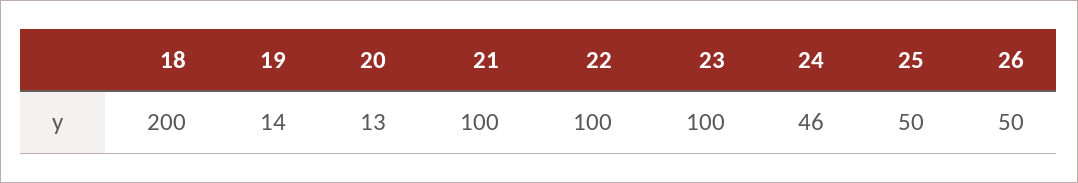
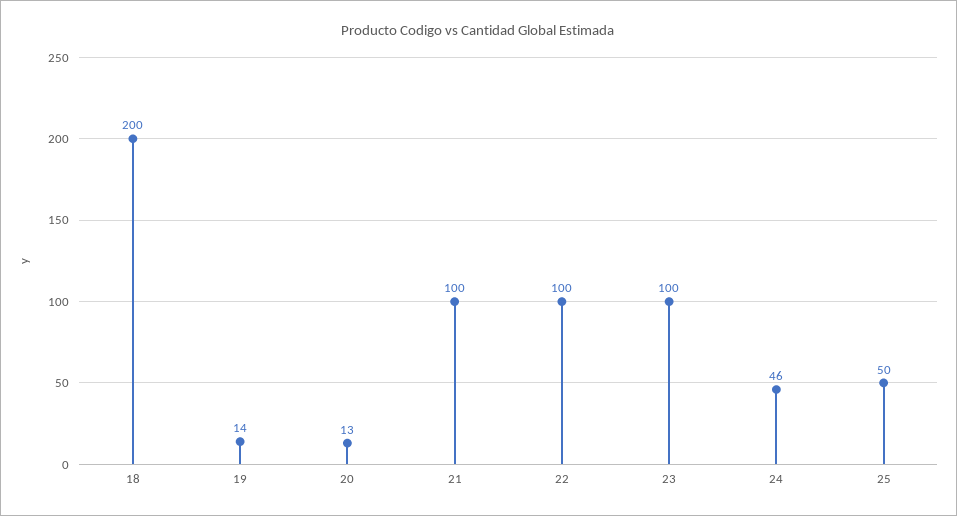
26: 50 -> none

